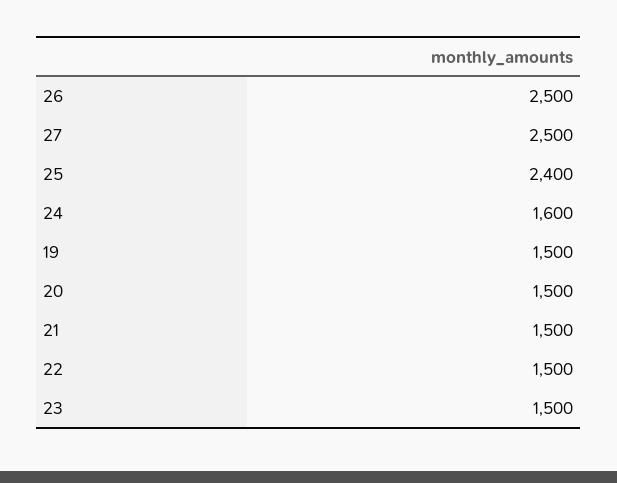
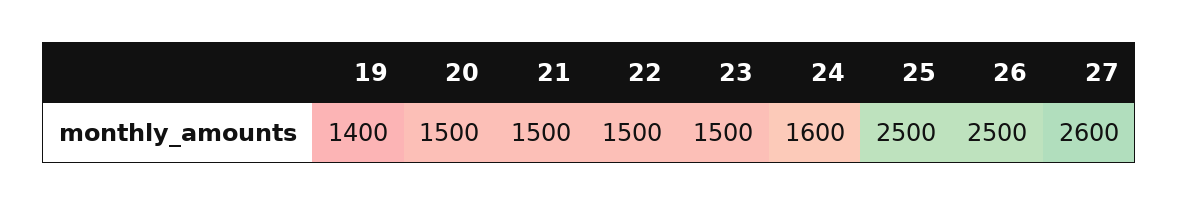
27: 2500 -> 2600
25: 2400 -> 2500
19: 1500 -> 1400

